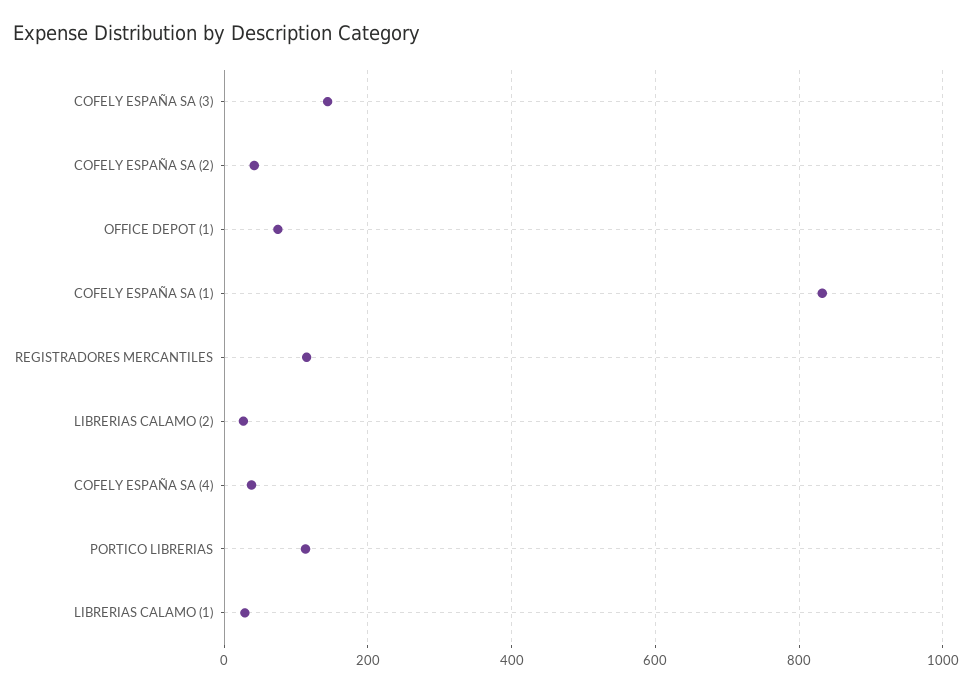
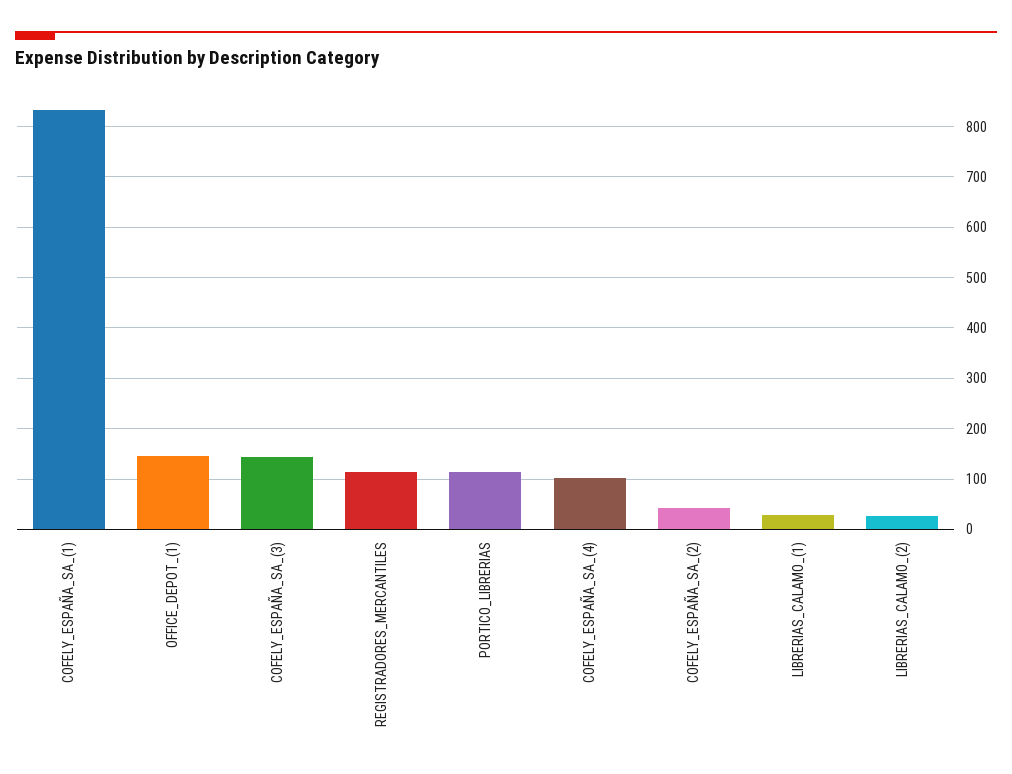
OFFICE DEPOT (1): 80 -> 140
COFELY ESPAÑA SA (4): 40 -> 100

